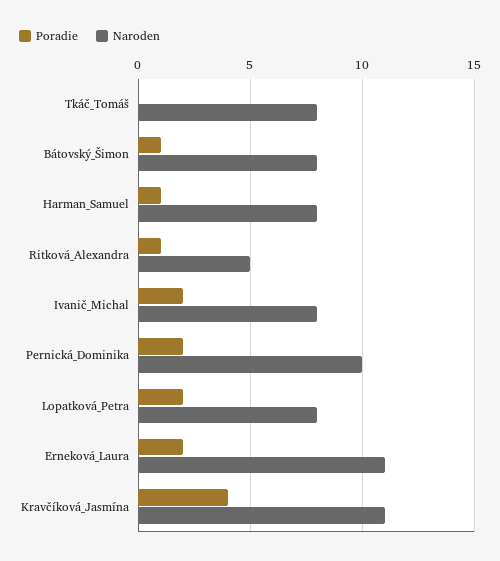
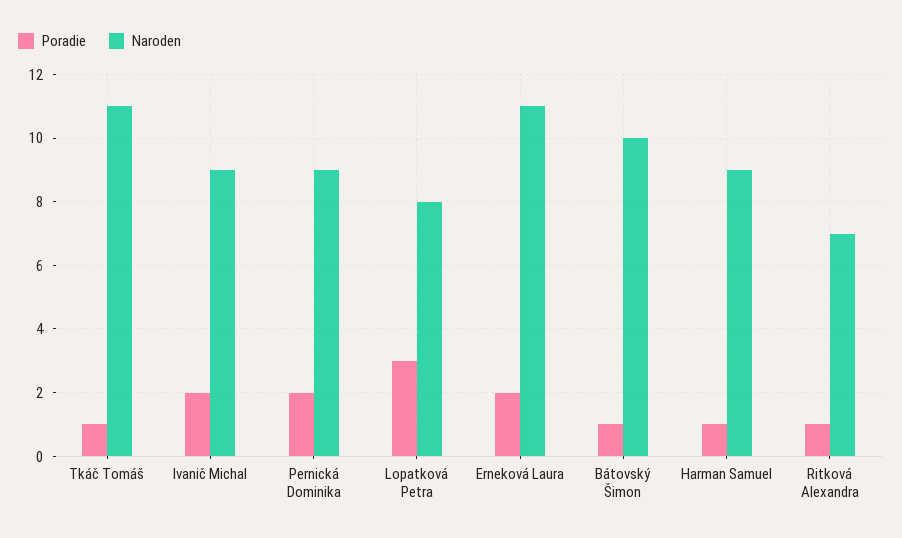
Poradie, Tkáč_Tomáš: 0 -> 1
Naroden, Tkáč_Tomáš: 8 -> 11
Naroden, Bátovský_Šimon: 8 -> 10
Naroden, Harman_Samuel: 8 -> 9
Naroden, Ritková_Alexandra: 5 -> 7
Naroden, Ivanič_Michal: 8 -> 9
Naroden, Pernická_Dominika: 10 -> 9
Poradie, Lopatková_Petra: 2 -> 3
Poradie, Kravčíková_Jasmína: 4 -> none
Naroden, Kravčíková_Jasmína: 11 -> none

